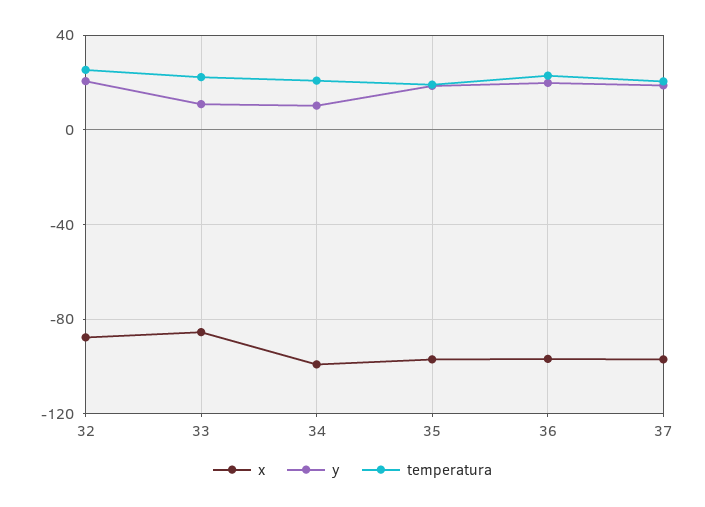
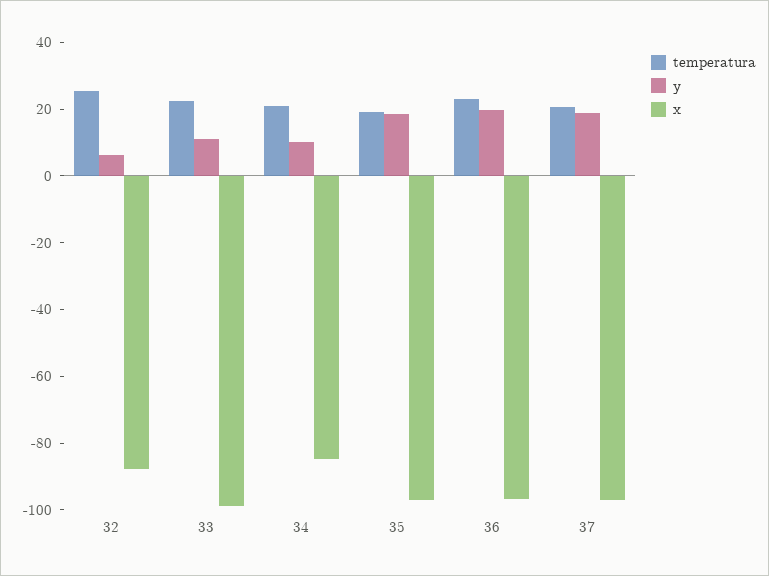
y, 32: 20 -> 5
x, 33: -85 -> -100
x, 34: -100 -> -85

